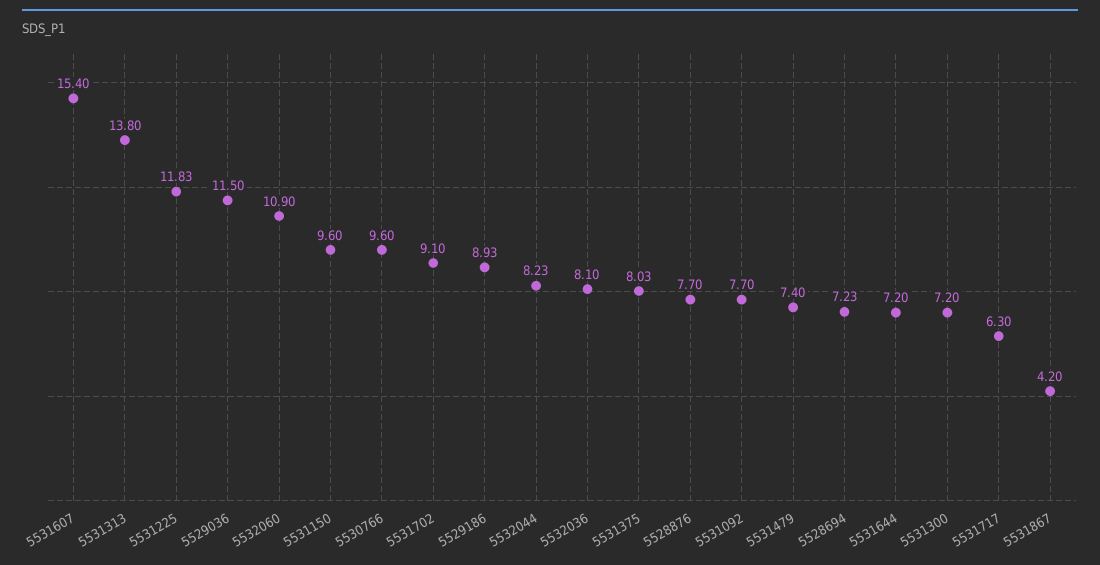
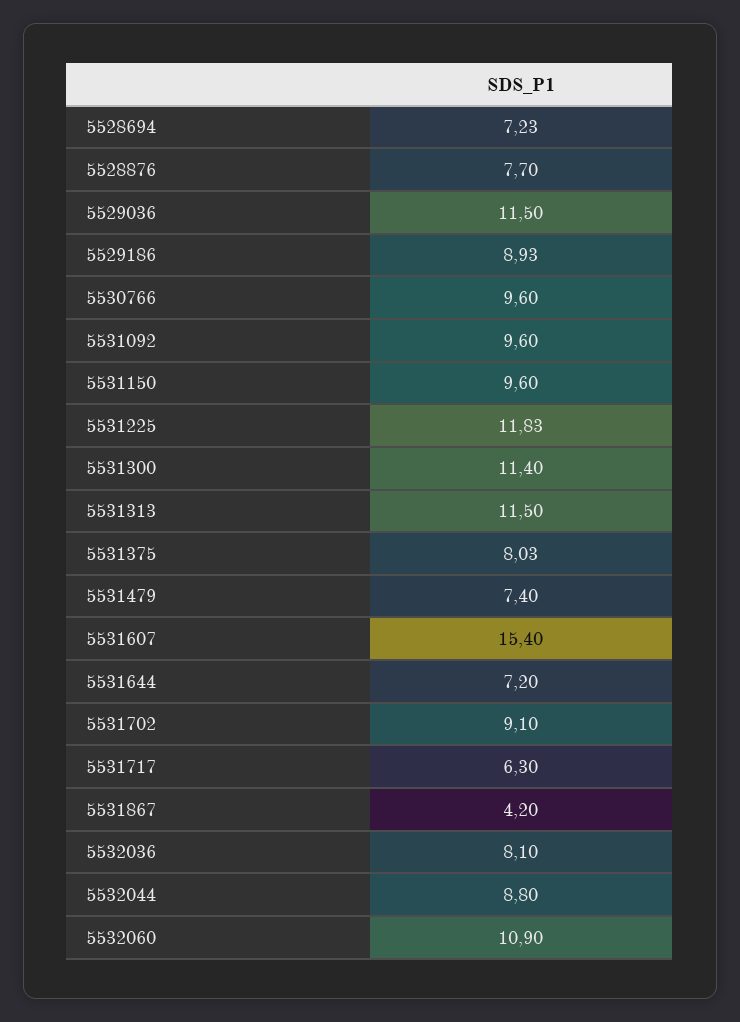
5531313: 13.8 -> 11.5
5532044: 8.23 -> 8.8
5531092: 7.7 -> 9.6
5531300: 7.2 -> 11.4

